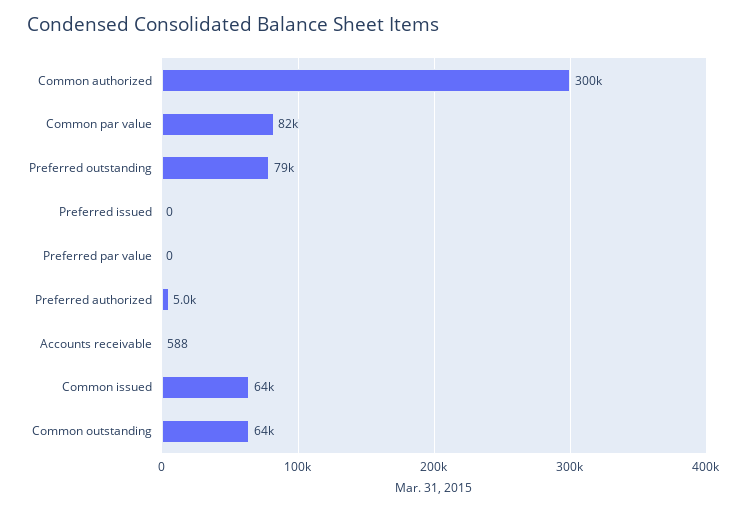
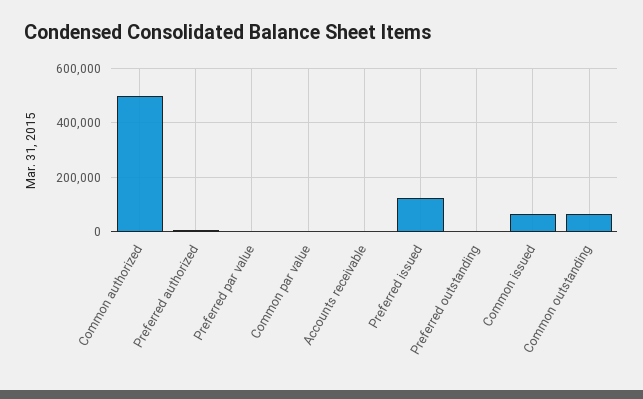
Common authorized: 300000 -> 500000
Common par value: 82000 -> 0
Preferred outstanding: 79000 -> 0
Preferred issued: 0 -> 125000

